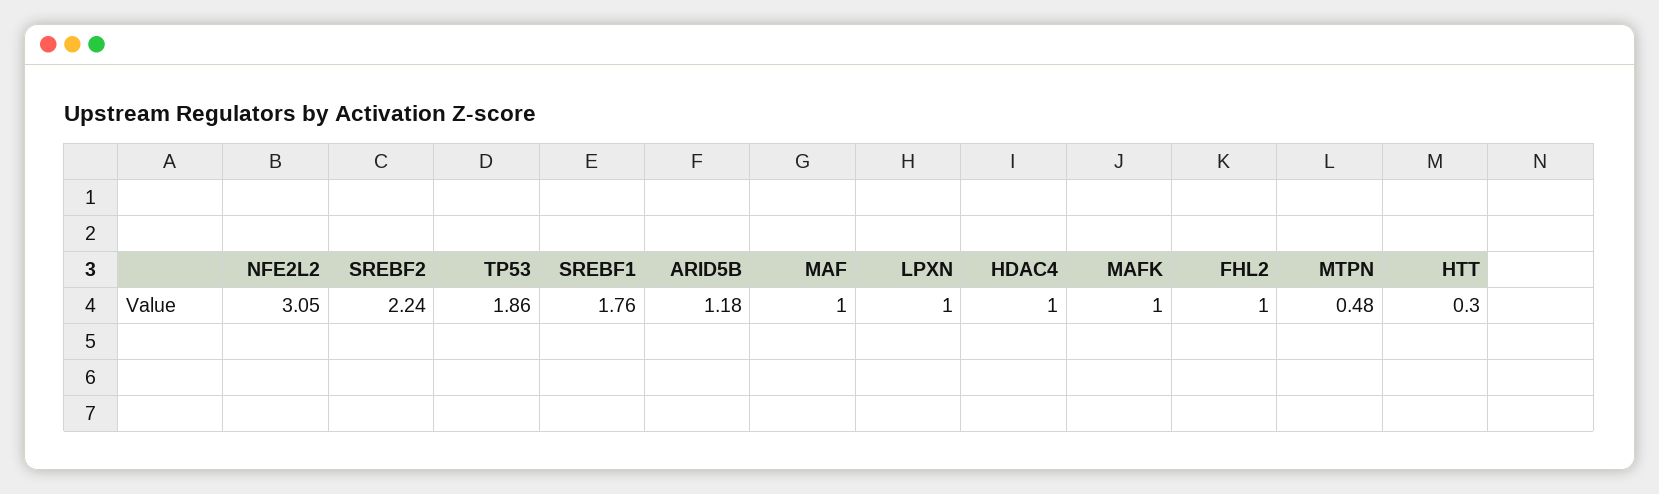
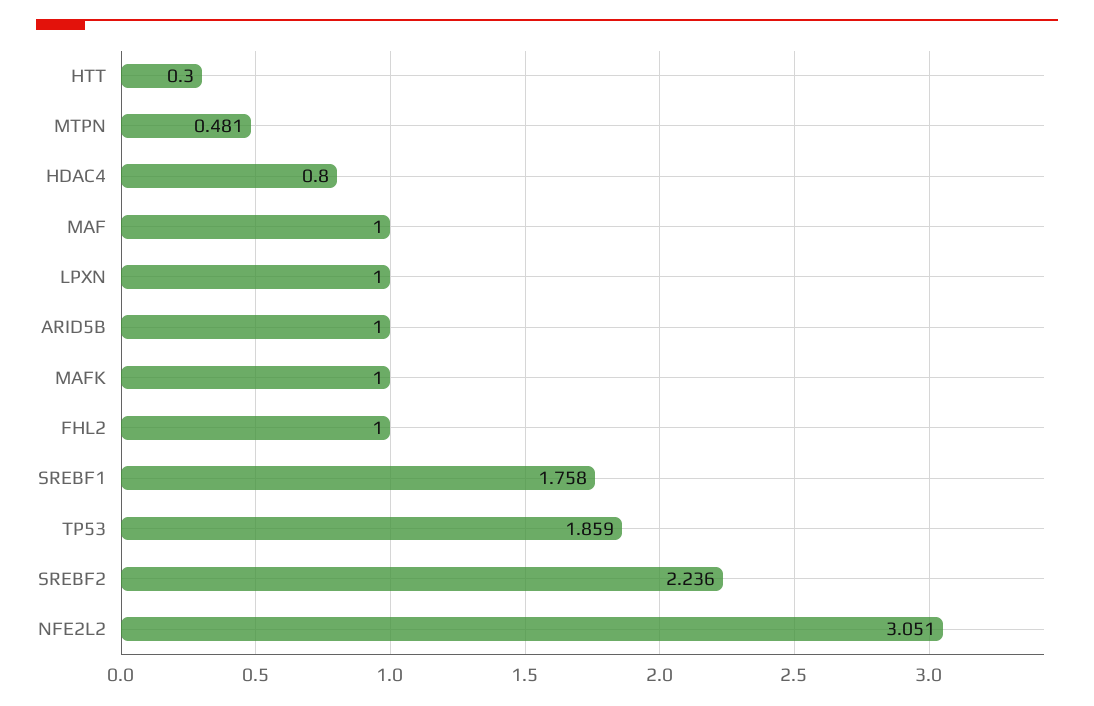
ARID5B: 1.18 -> 1
HDAC4: 1 -> 0.8

